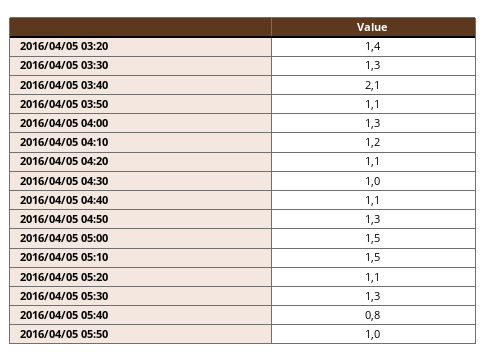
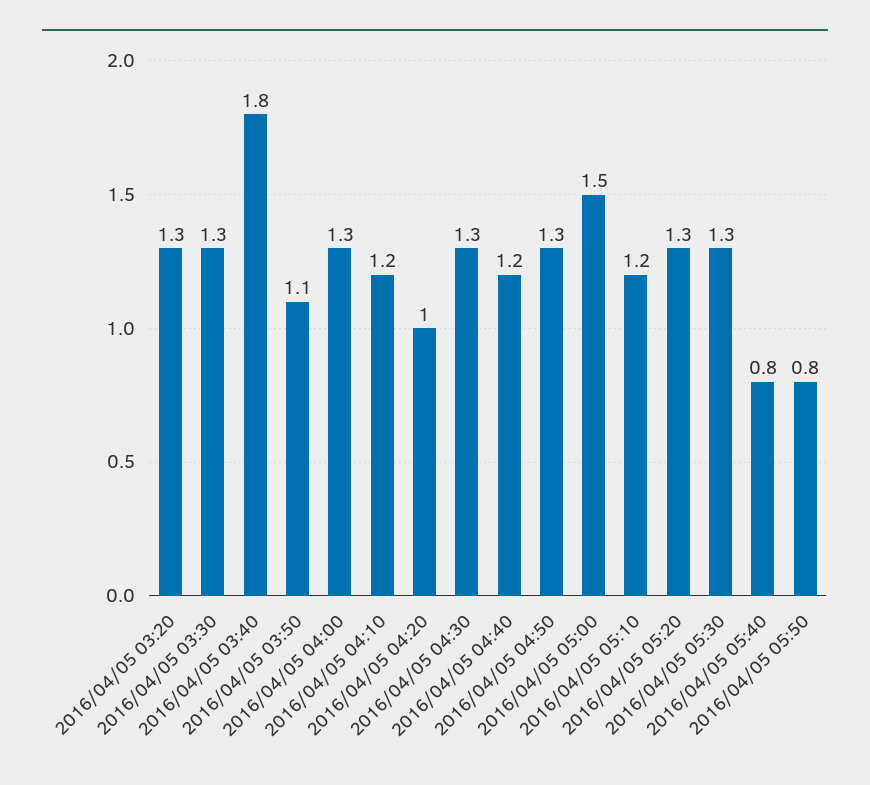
2016/04/05 03:20: 1.4 -> 1.3
2016/04/05 03:40: 2.1 -> 1.8
2016/04/05 04:20: 1.1 -> 1
2016/04/05 04:30: 1 -> 1.3
2016/04/05 04:40: 1.1 -> 1.2
2016/04/05 05:10: 1.5 -> 1.2
2016/04/05 05:20: 1.1 -> 1.3
2016/04/05 05:50: 1 -> 0.8

